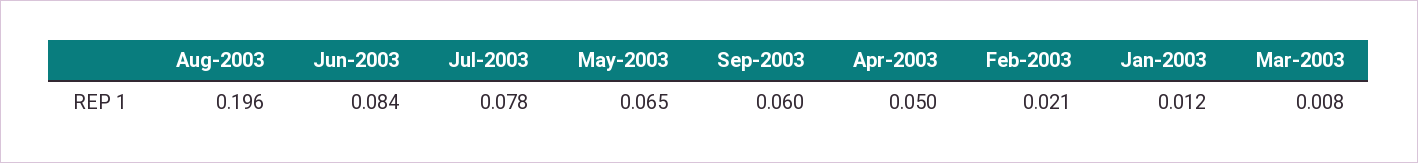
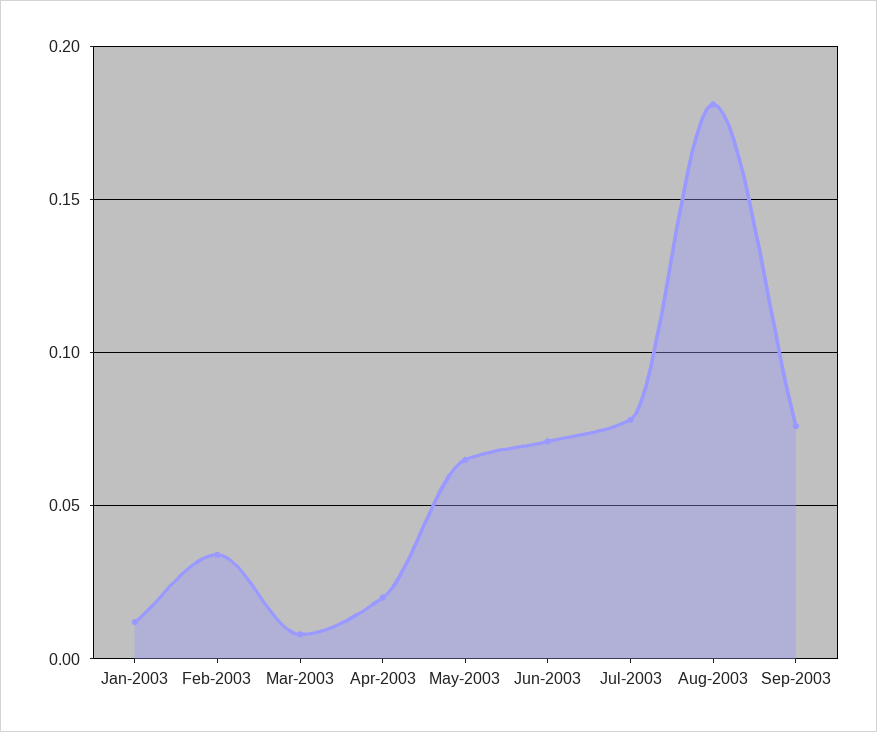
Aug-2003: 0.196 -> 0.18
Jun-2003: 0.084 -> 0.07
Sep-2003: 0.06 -> 0.075
Apr-2003: 0.05 -> 0.02
Feb-2003: 0.021 -> 0.035

